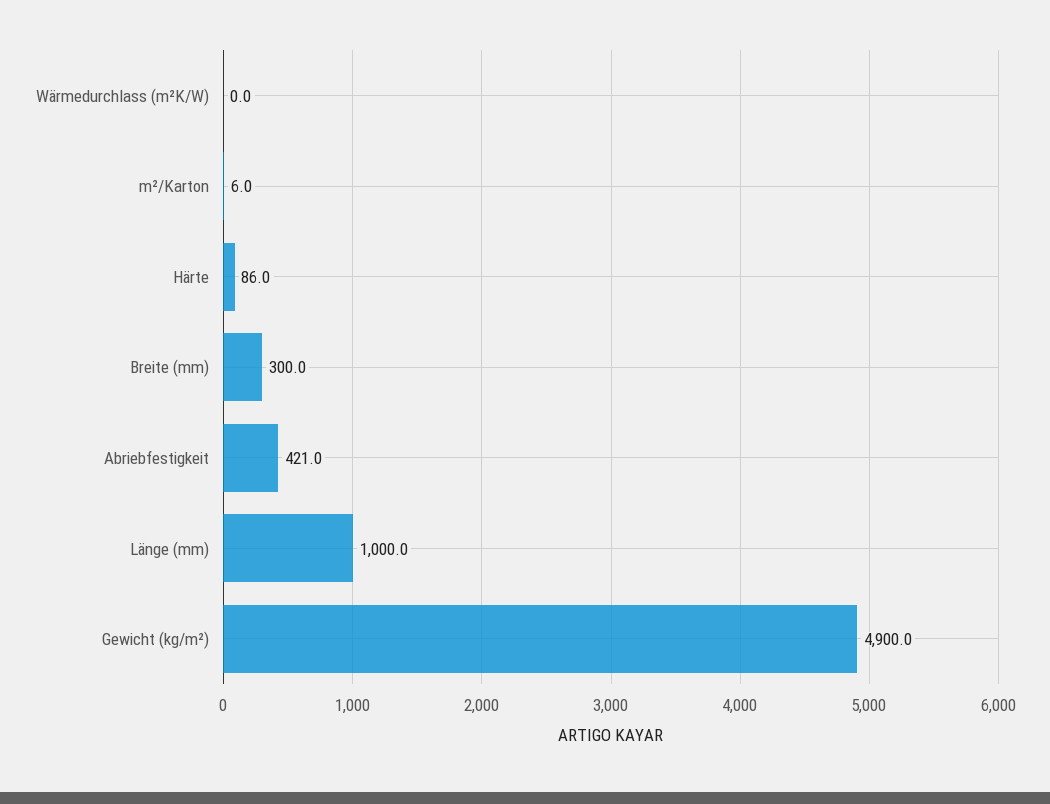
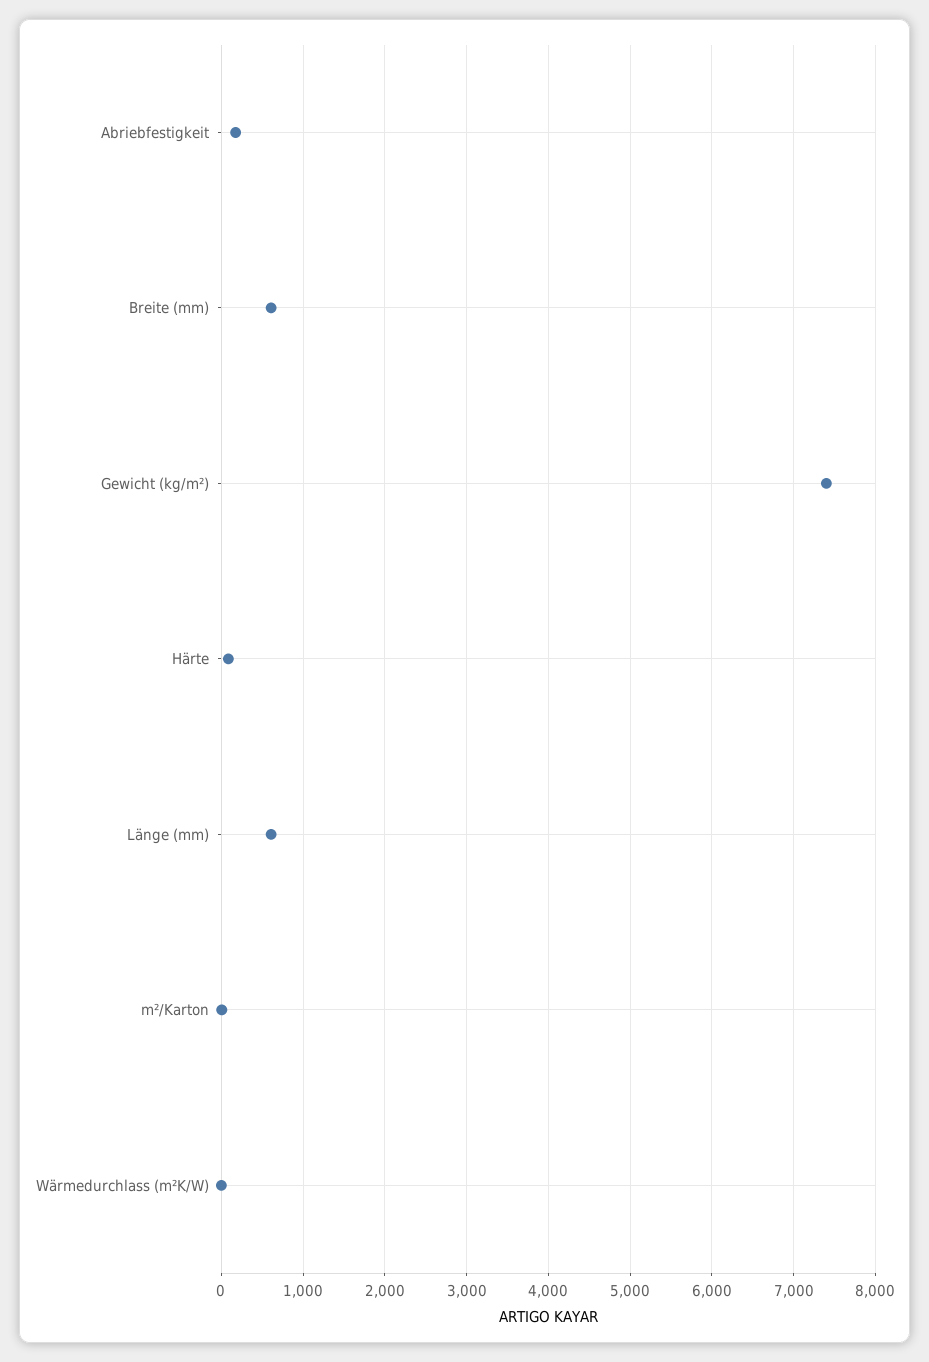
Breite (mm): 300 -> 600
Abriebfestigkeit: 421 -> 200
Länge (mm): 1000 -> 600
Gewicht (kg/m²): 4900 -> 7400

